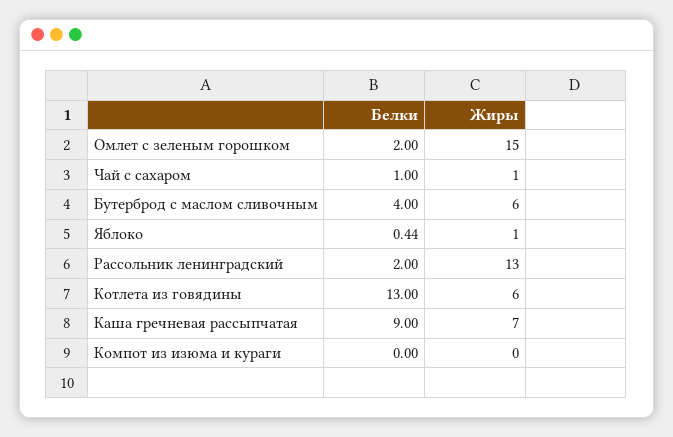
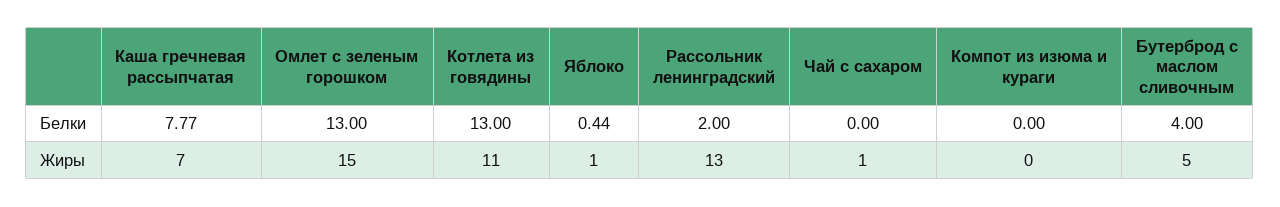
Белки, Омлет с зеленым горошком: 2 -> 13
Белки, Чай с сахаром: 1 -> 0
Жиры, Бутерброд с маслом сливочным: 6 -> 5
Жиры, Котлета из говядины: 6 -> 11
Белки, Каша гречневая рассыпчатая: 9 -> 7.77

